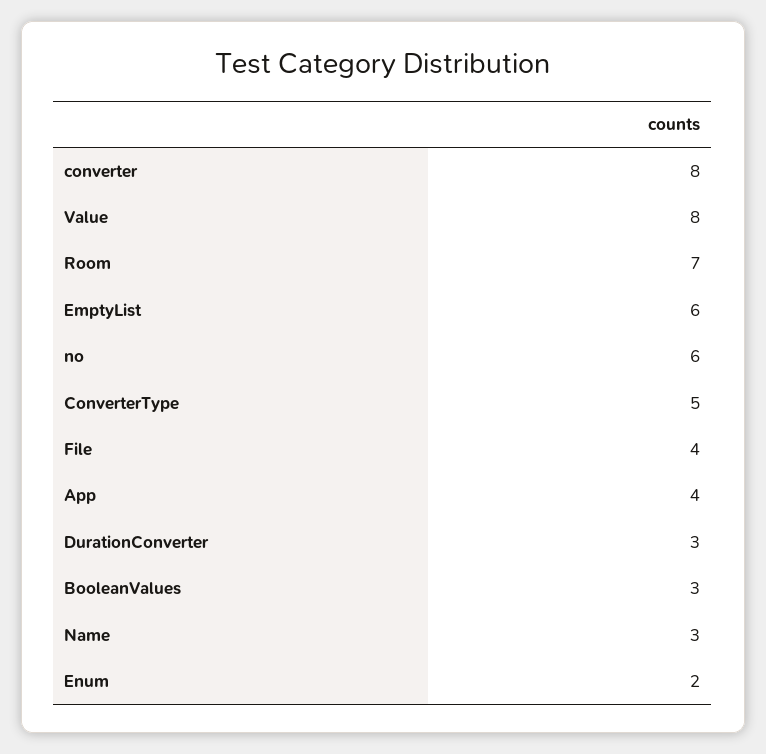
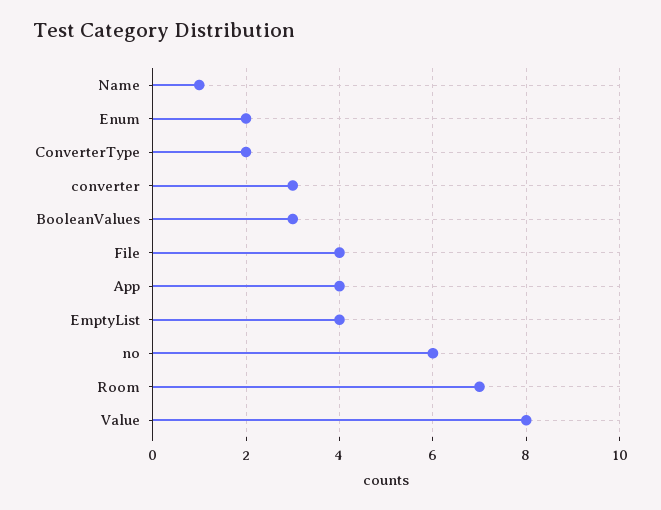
converter: 8 -> 3
EmptyList: 6 -> 4
ConverterType: 5 -> 2
DurationConverter: 3 -> none
Name: 3 -> 1

